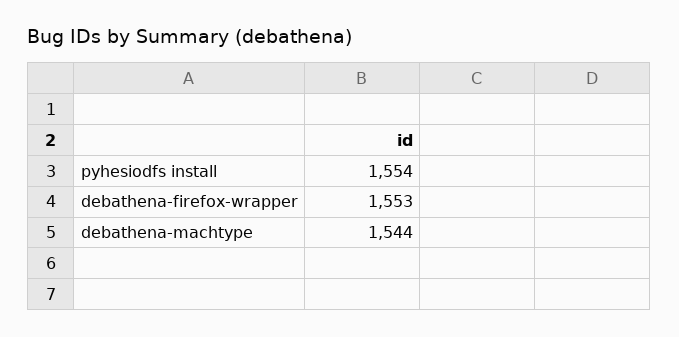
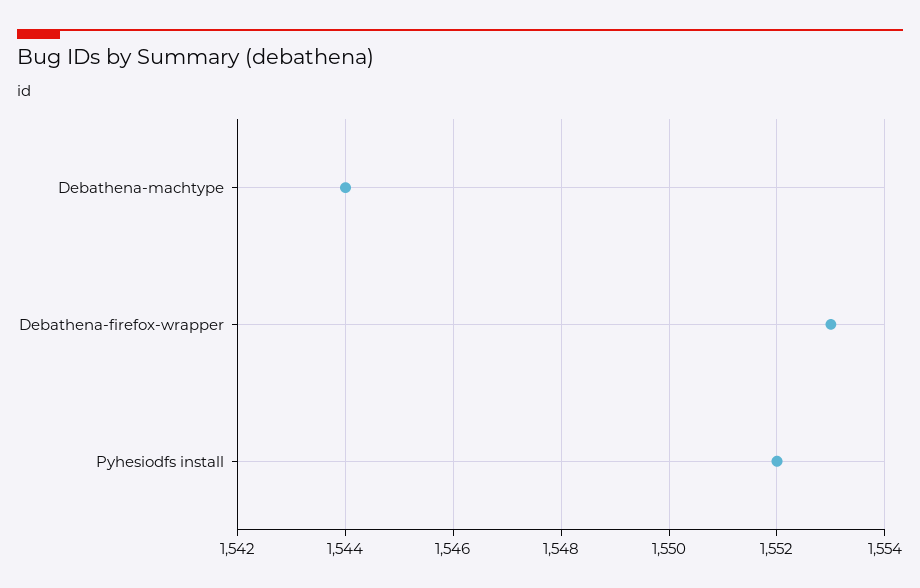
pyhesiodfs install: 1554 -> 1552

